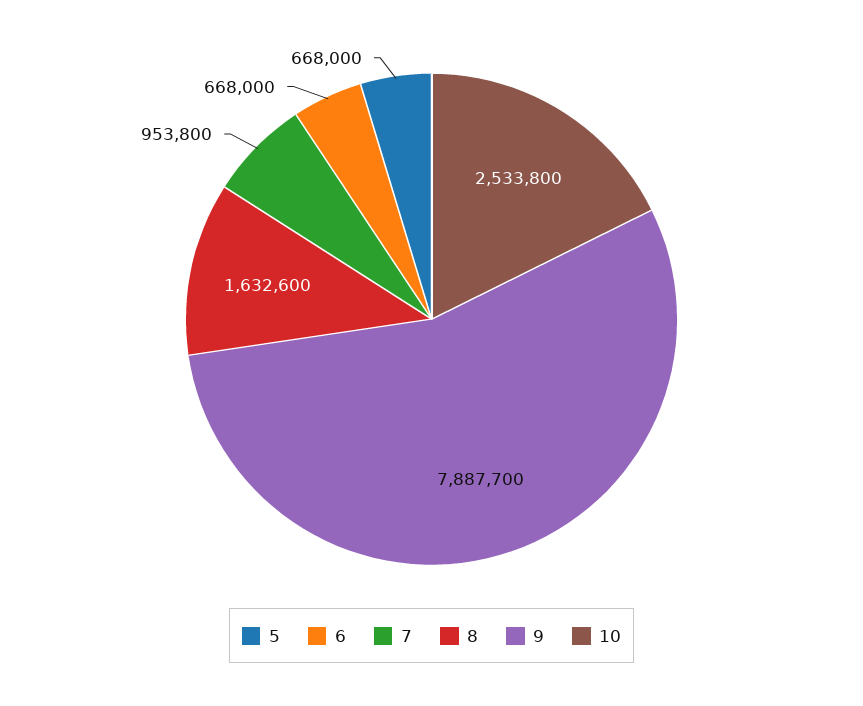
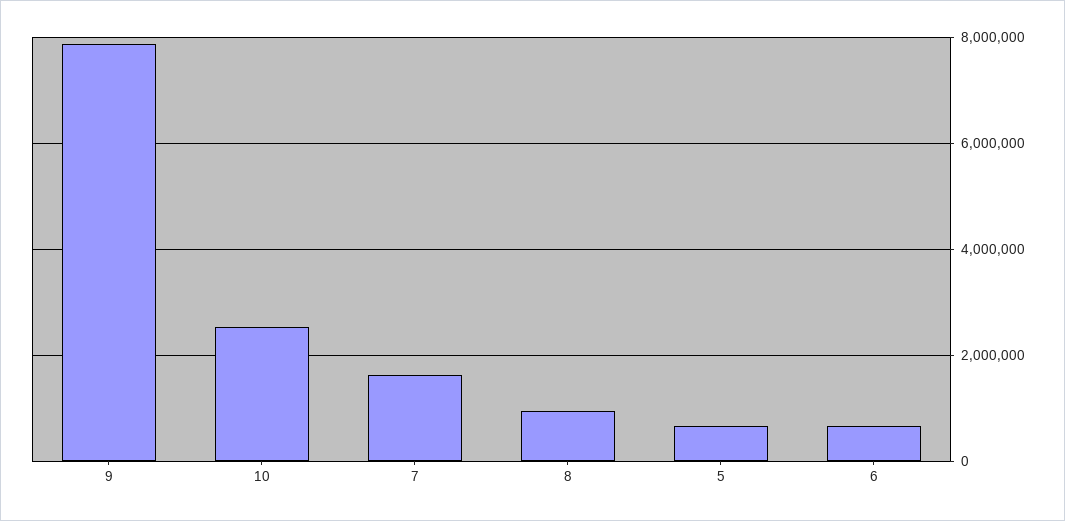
7: 953800 -> 1600000
8: 1632600 -> 1000000

